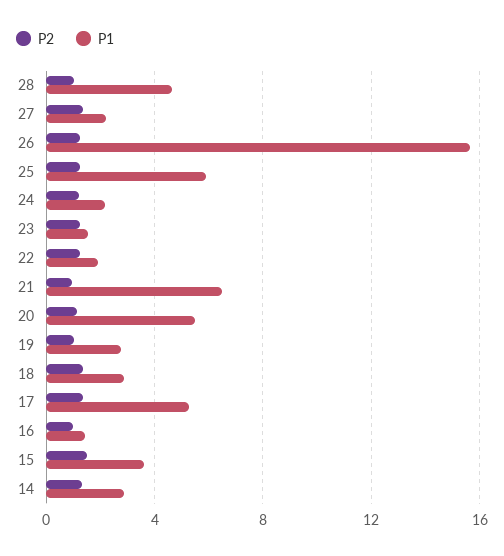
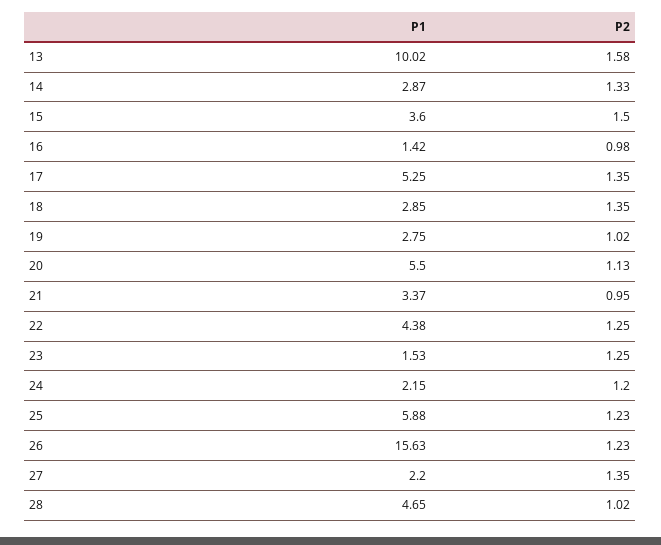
P1, 22: 2 -> 4.38
P1, 21: 6.5 -> 3.37
P1, 13: none -> 10.02
P2, 13: none -> 1.58

